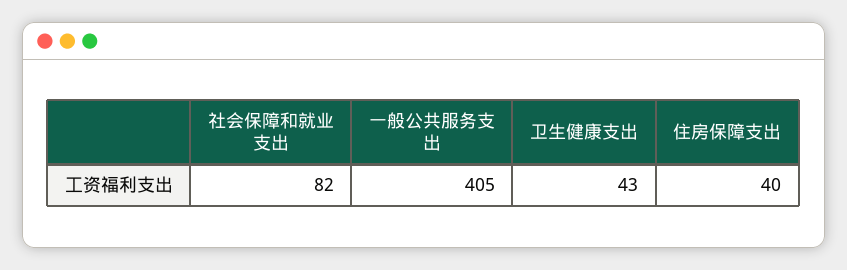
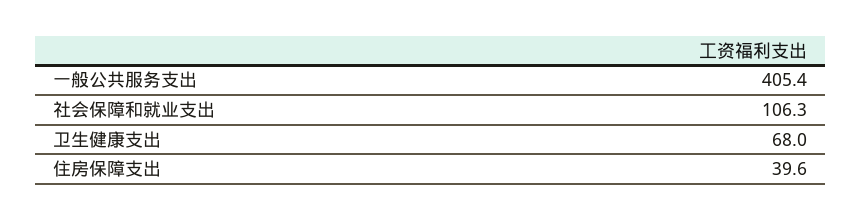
社会保障和就业支出: 82 -> 106.3
卫生健康支出: 43 -> 68

